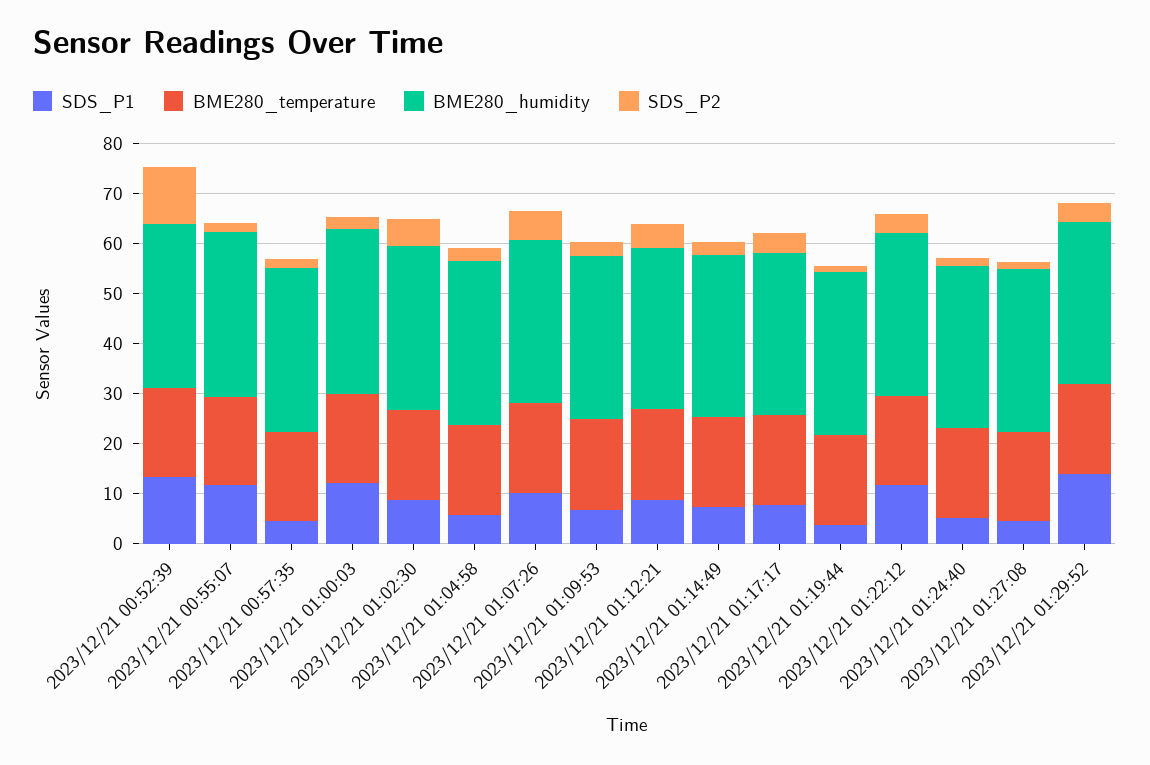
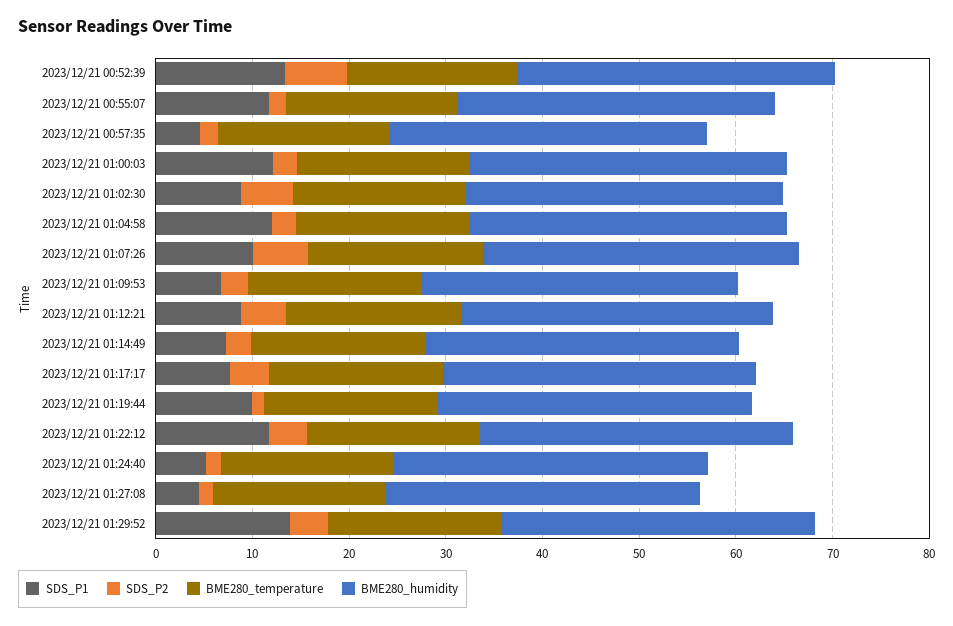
SDS_P2, 2023/12/21 00:52:39: 12 -> 6
SDS_P1, 2023/12/21 01:04:58: 6 -> 12
SDS_P1, 2023/12/21 01:19:44: 4 -> 10

